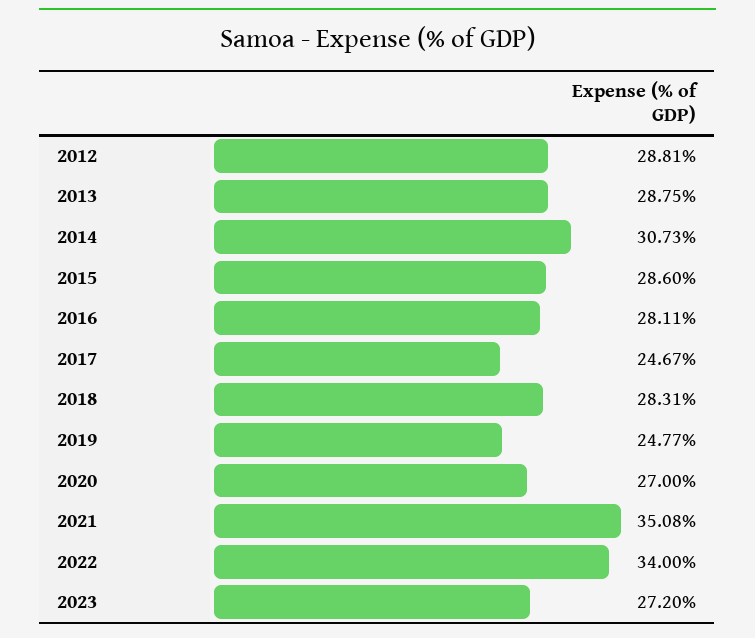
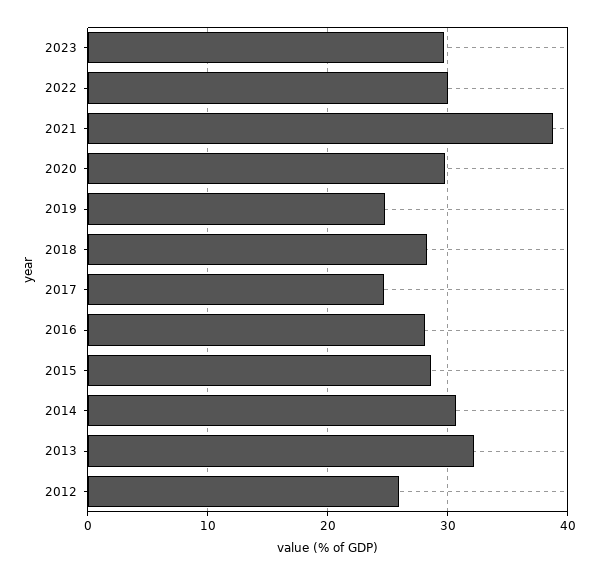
2012: 28.81 -> 26
2013: 28.75 -> 32
2020: 27 -> 30
2021: 35.08 -> 39
2022: 34 -> 30
2023: 27.2 -> 30

